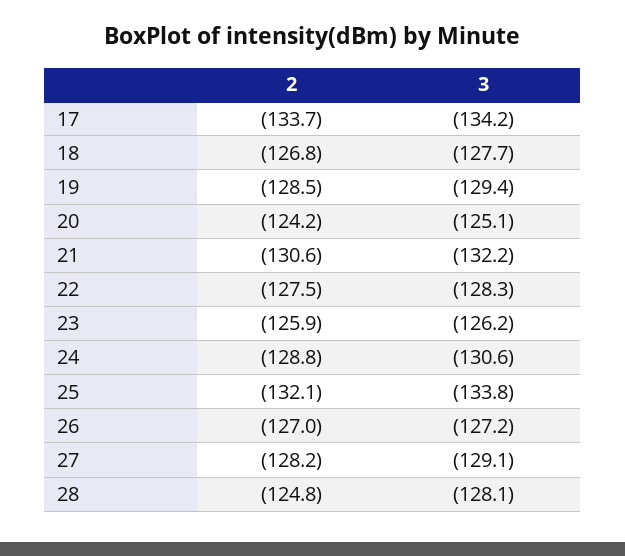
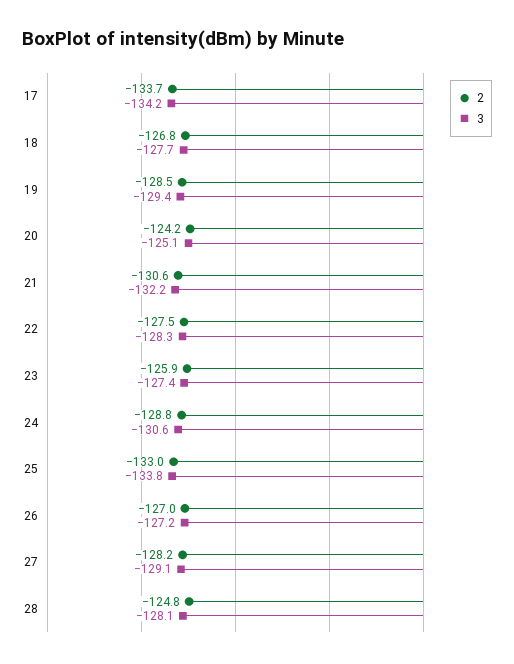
3, 23: -126.2 -> -127.4
2, 25: -132.1 -> -133

